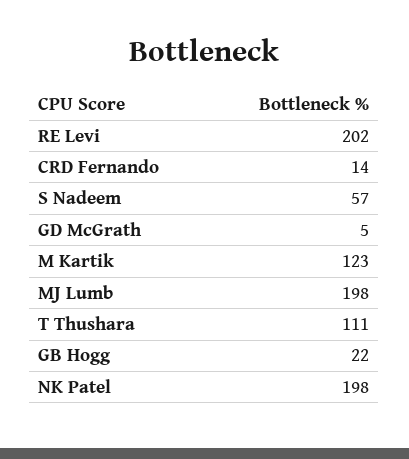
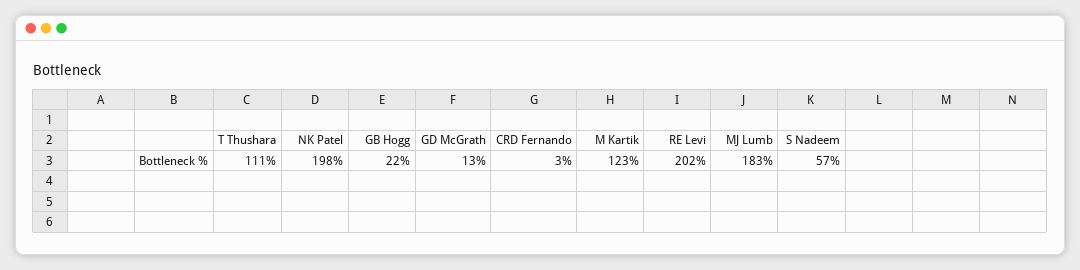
CRD Fernando: 14 -> 3
GD McGrath: 5 -> 13
MJ Lumb: 198 -> 183

